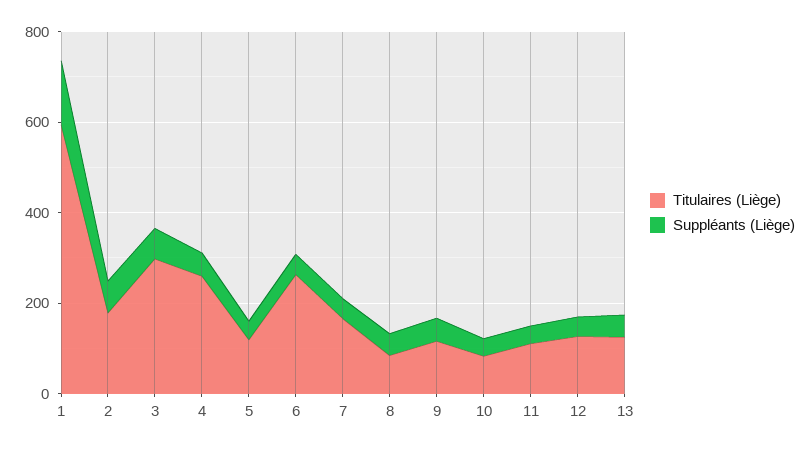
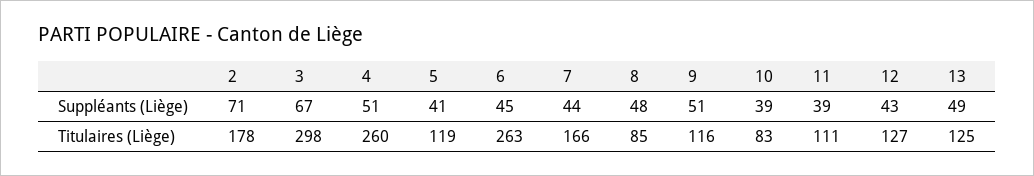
Titulaires (Liège), 1: 600 -> none
Suppléants (Liège), 1: 150 -> none

